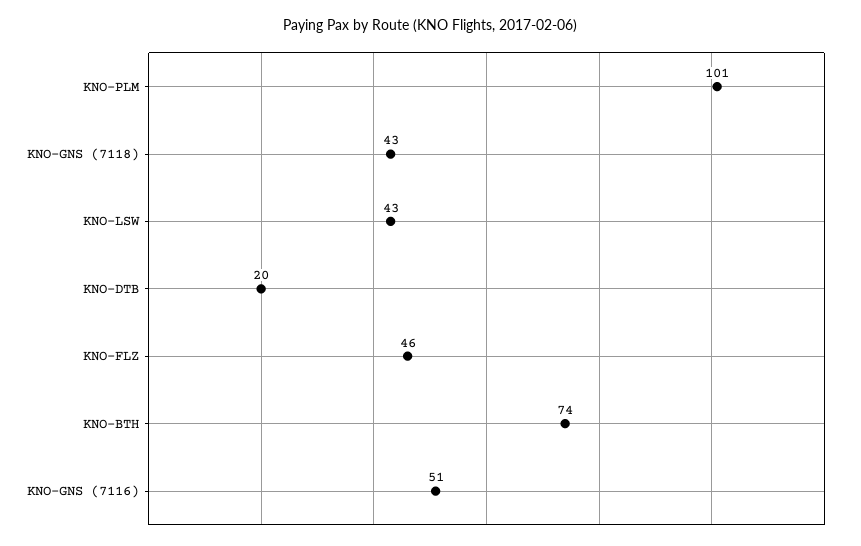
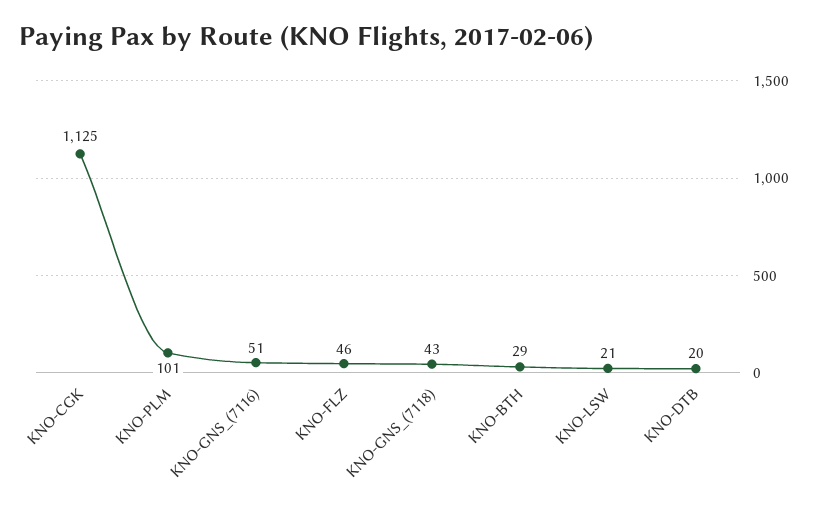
KNO-LSW: 43 -> 21
KNO-BTH: 74 -> 29
KNO-CGK: none -> 1125

